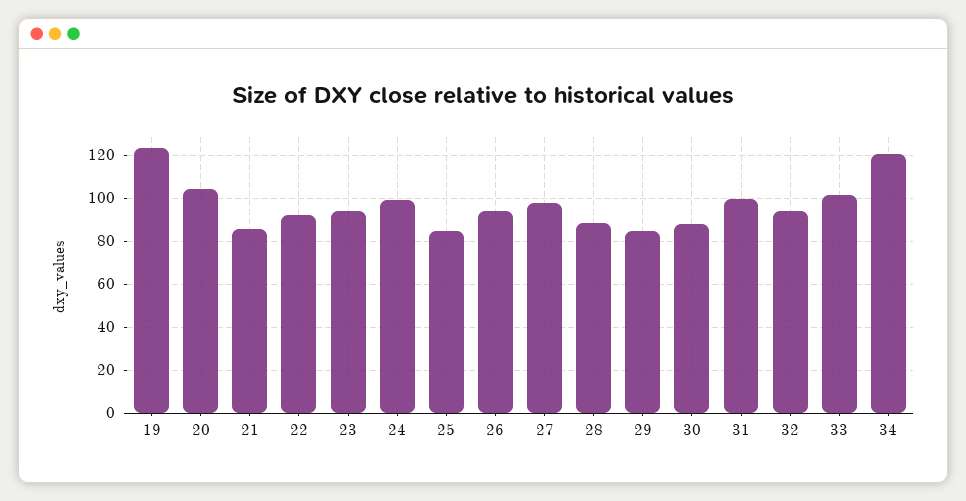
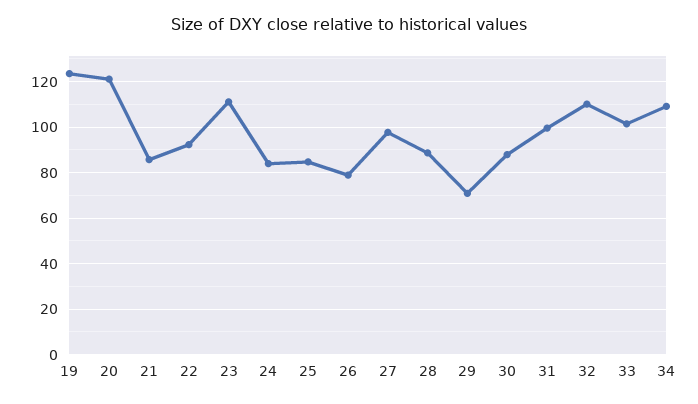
20: 105 -> 120
23: 95 -> 110
24: 100 -> 85
26: 95 -> 80
29: 85 -> 70
32: 95 -> 110
34: 120 -> 110

